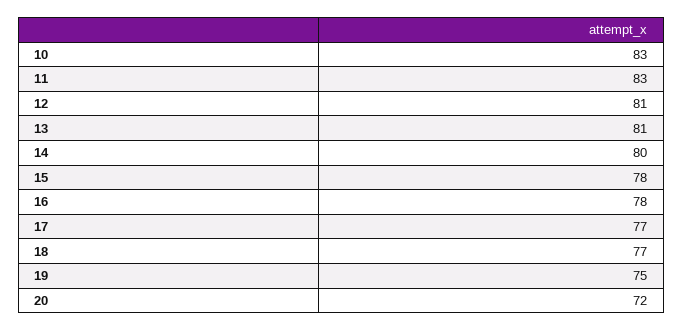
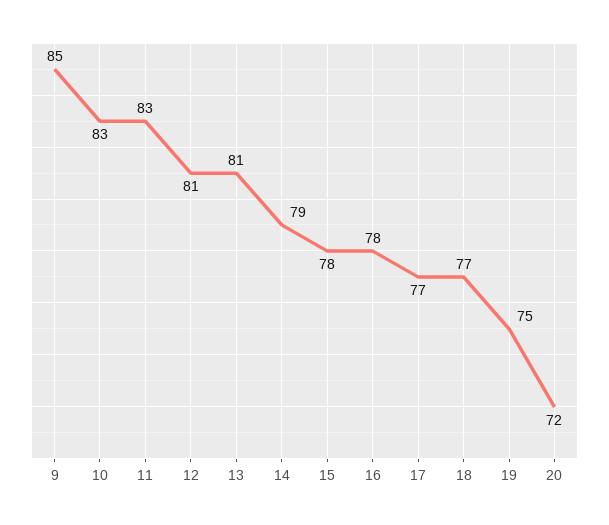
14: 80 -> 79
9: none -> 85

